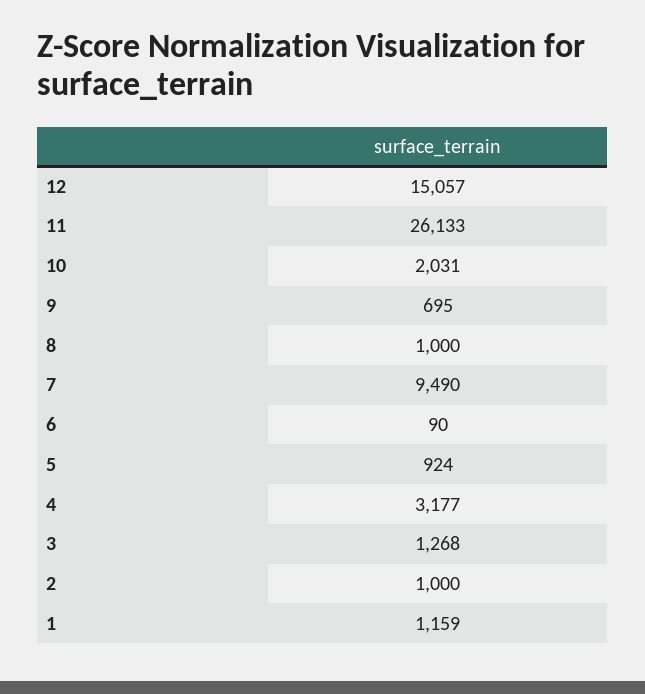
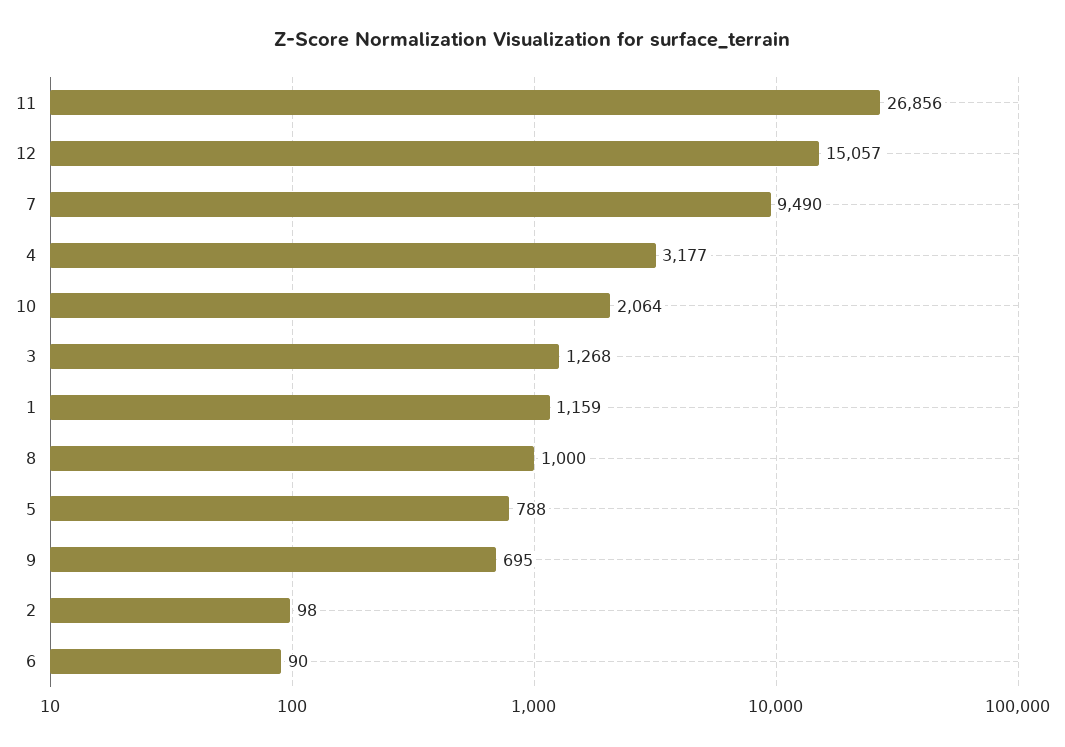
11: 26133 -> 26856
10: 2031 -> 2064
5: 924 -> 788
2: 1000 -> 98

